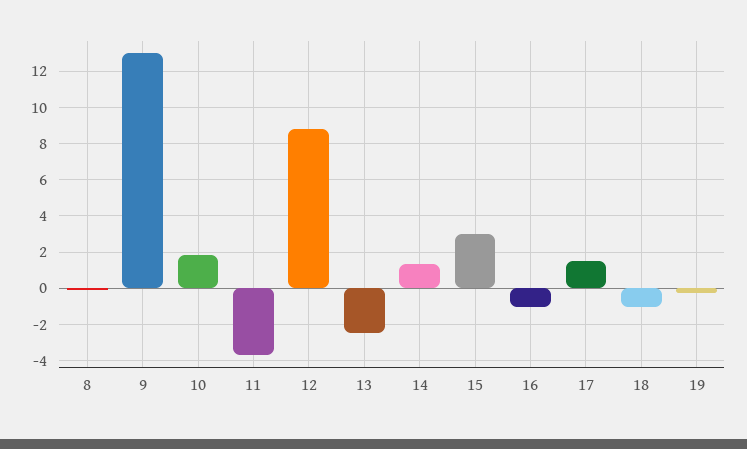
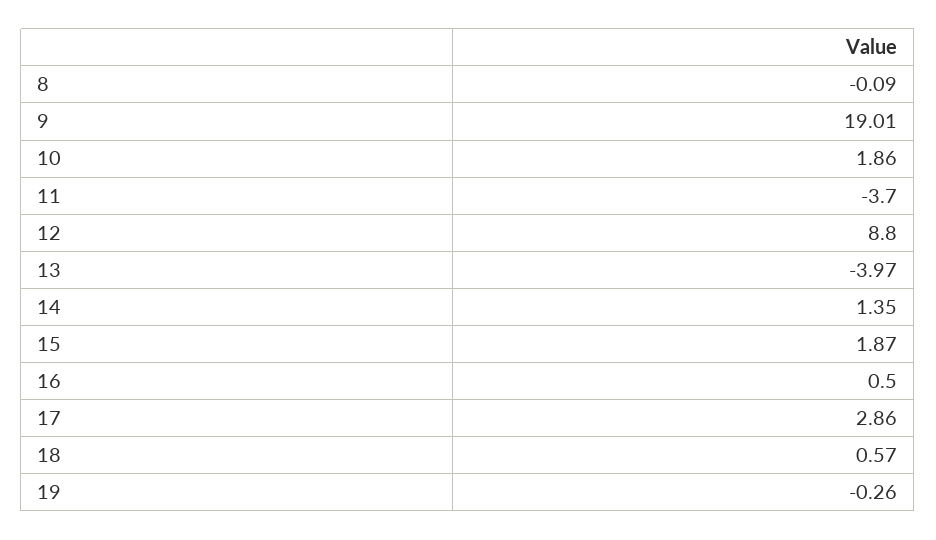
9: 13 -> 19.01
13: -2.5 -> -3.97
15: 3 -> 1.87
16: -1 -> 0.5
17: 1.5 -> 2.86
18: -1 -> 0.57

